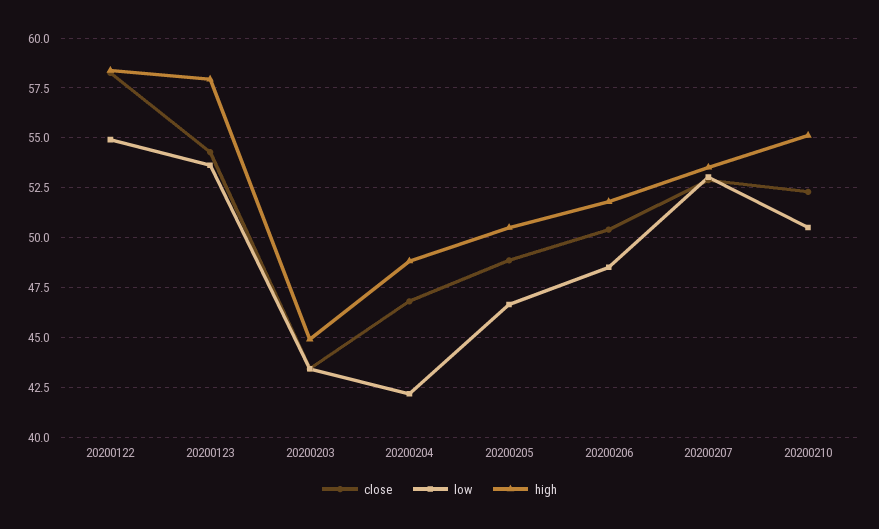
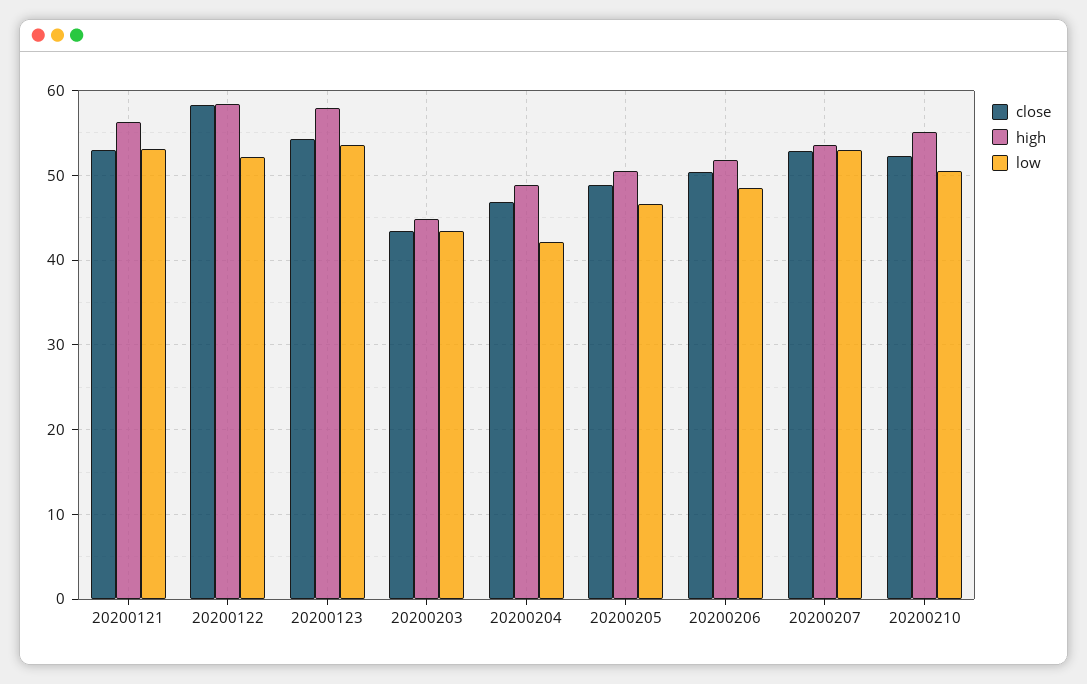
low, 20200122: 55 -> 52
close, 20200121: none -> 53
high, 20200121: none -> 56
low, 20200121: none -> 53

